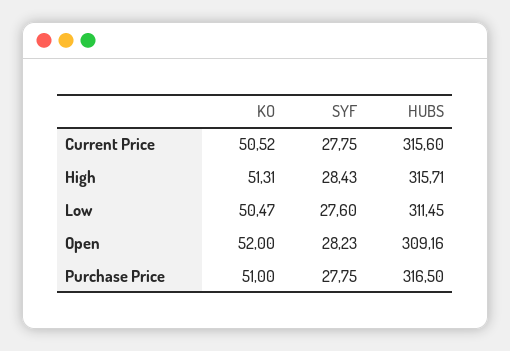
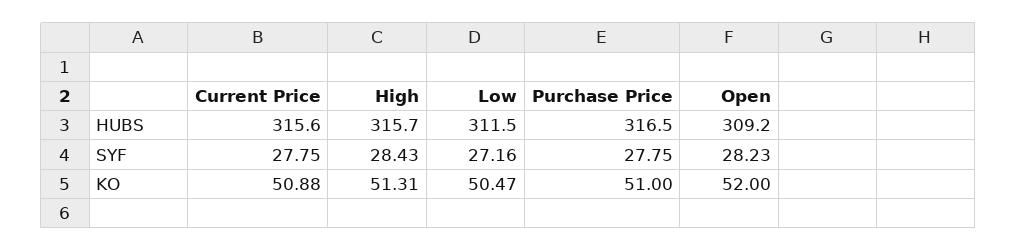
KO, Current Price: 50.52 -> 50.88
SYF, Low: 27.6 -> 27.16

